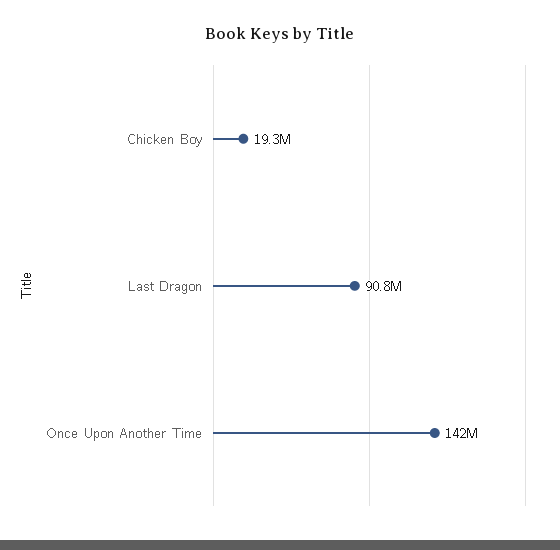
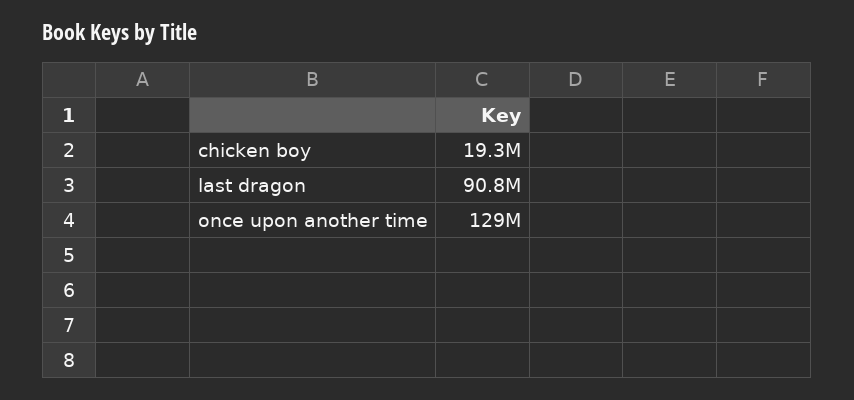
Once Upon Another Time: 142000000 -> 129000000

